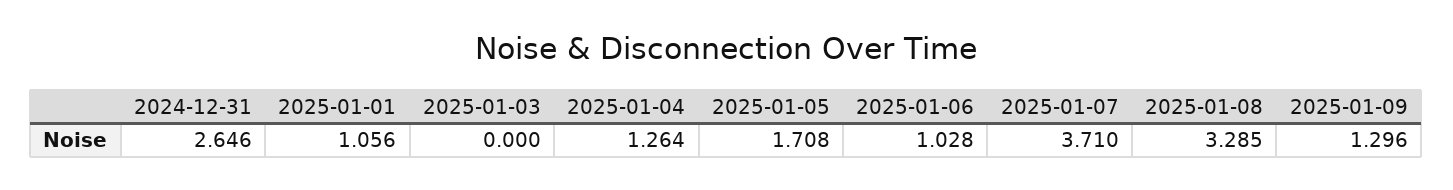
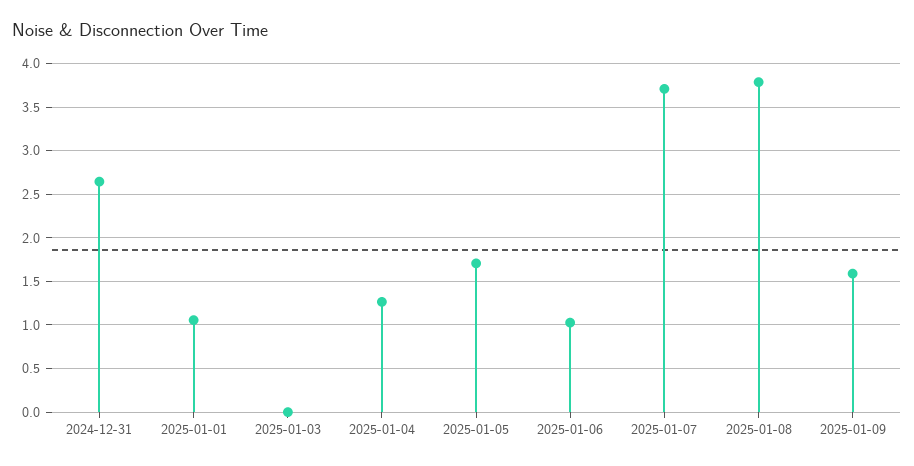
2025-01-08: 3.285 -> 3.8
2025-01-09: 1.296 -> 1.6

